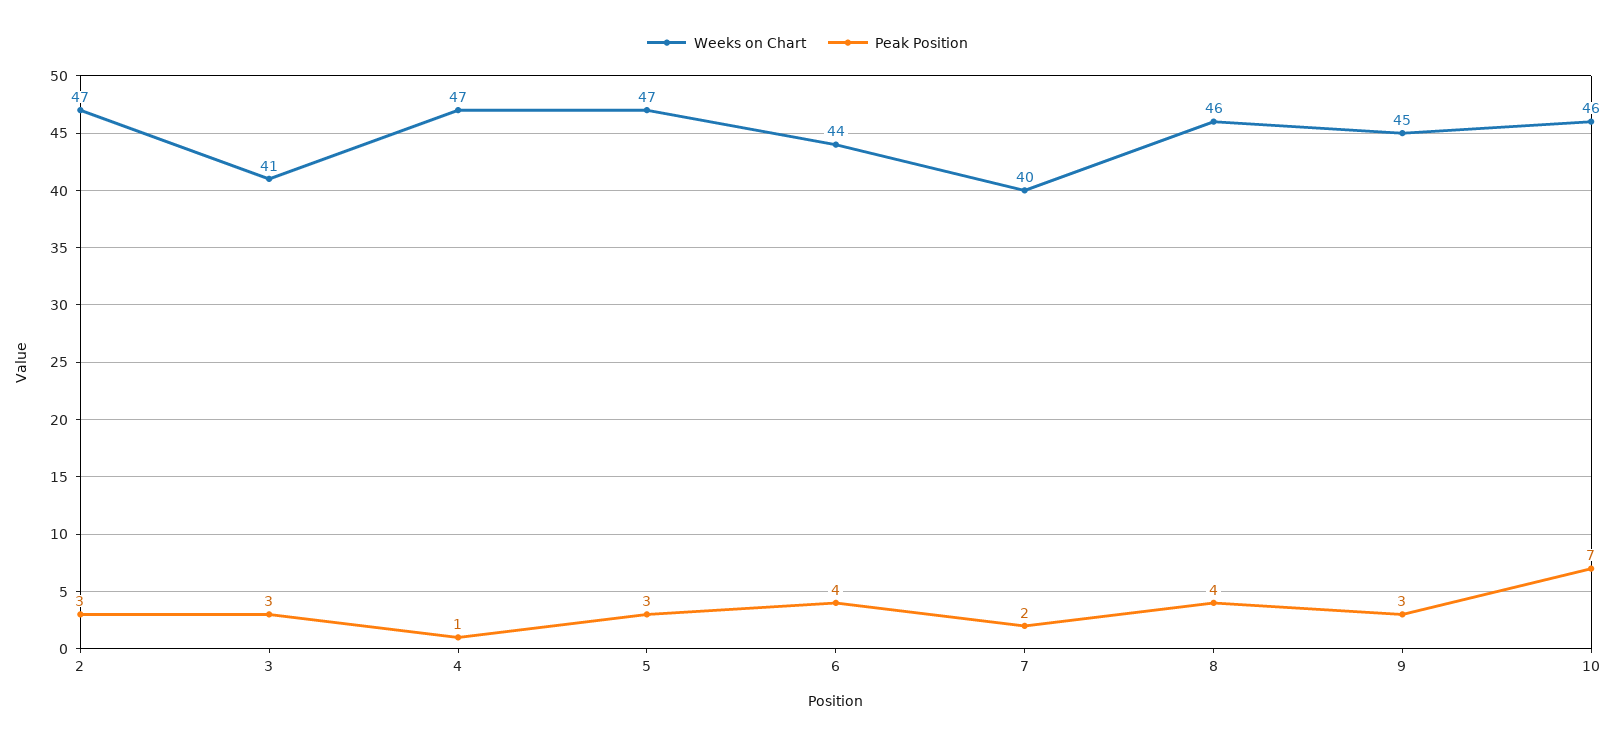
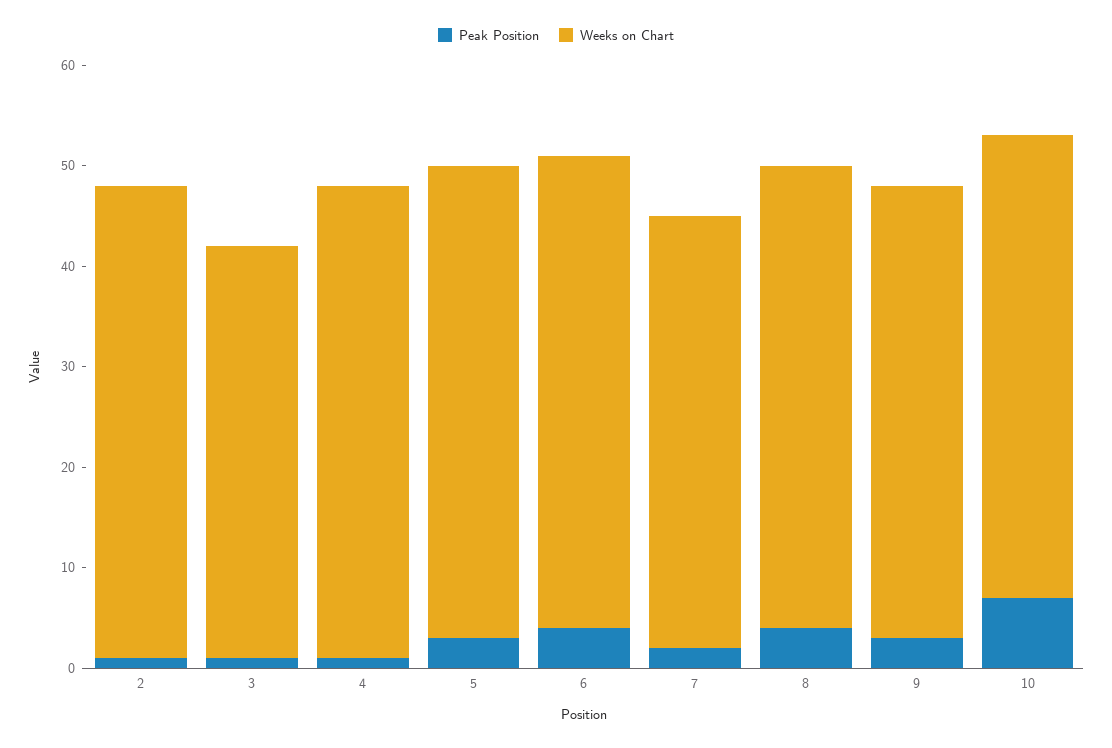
Peak Position, 2: 3 -> 1
Peak Position, 3: 3 -> 1
Weeks on Chart, 6: 44 -> 47
Weeks on Chart, 7: 40 -> 43

